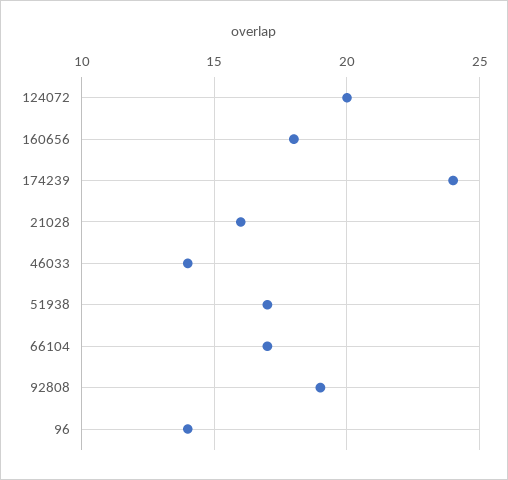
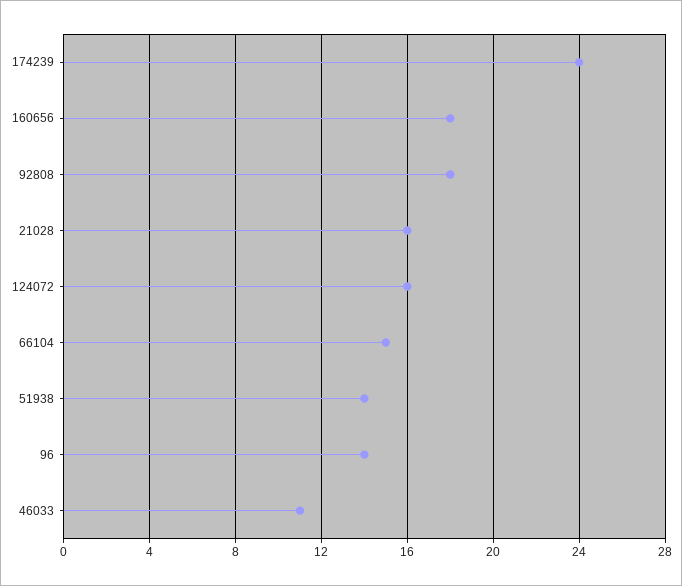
124072: 20 -> 16
46033: 14 -> 11
51938: 17 -> 14
66104: 17 -> 15
92808: 19 -> 18

